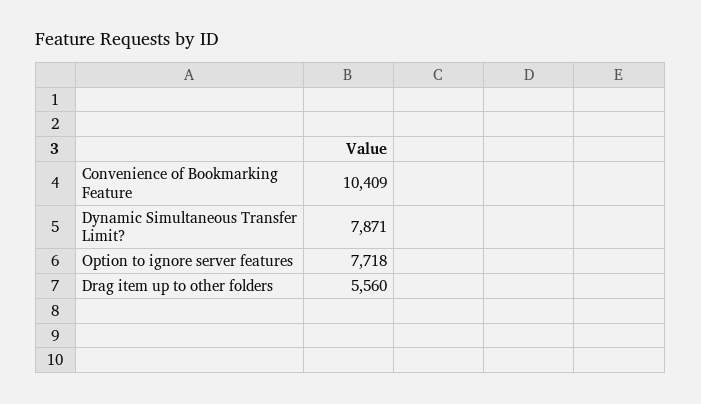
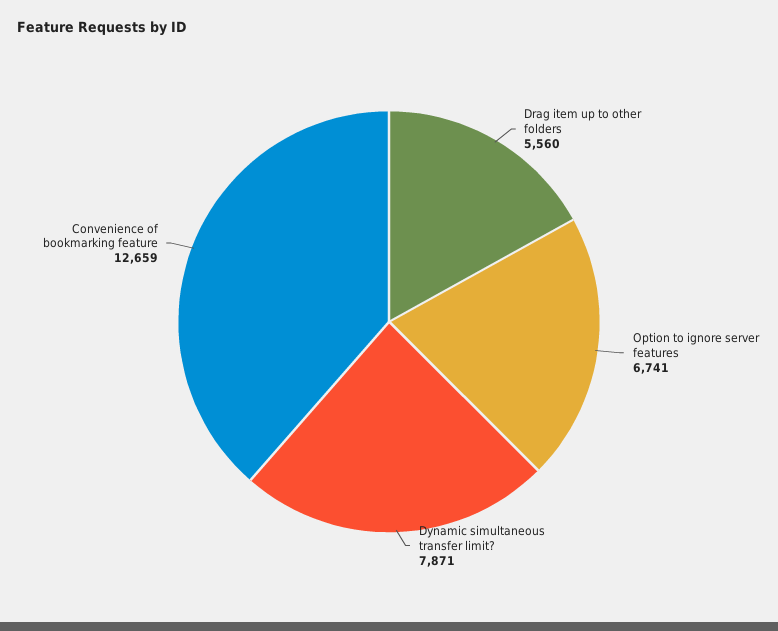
Convenience of Bookmarking Feature: 10409 -> 12659
Option to ignore server features: 7718 -> 6741

